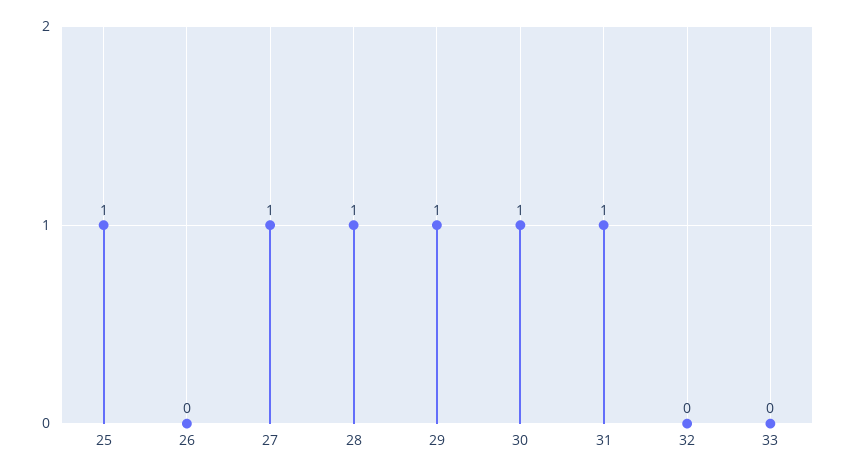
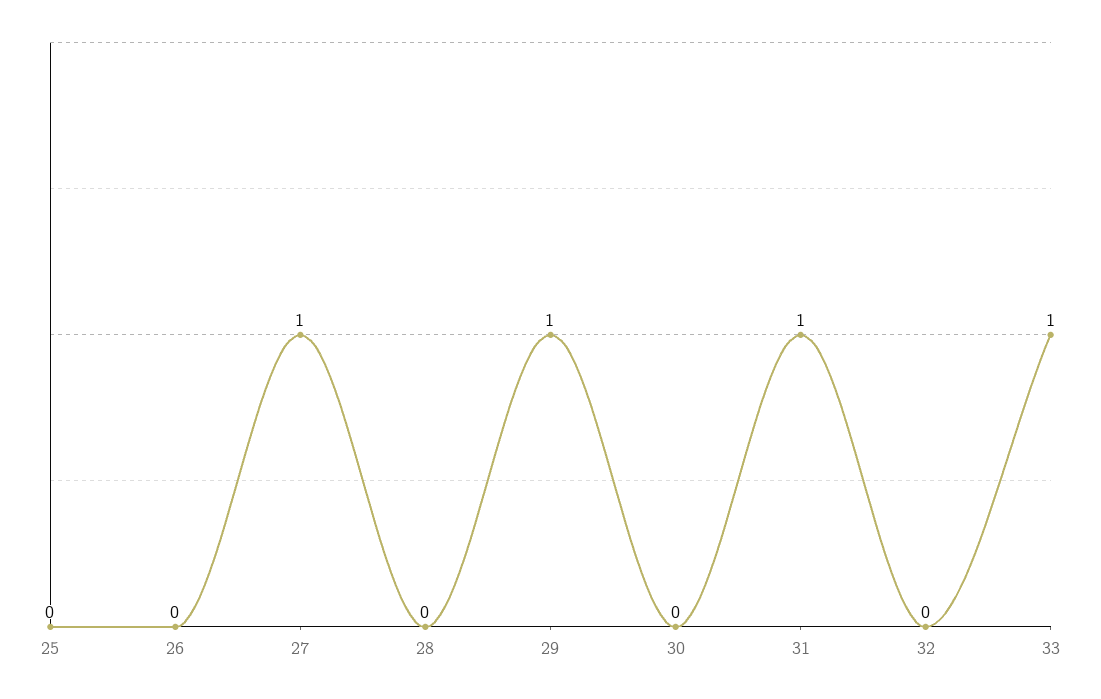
25: 1 -> 0
28: 1 -> 0
30: 1 -> 0
33: 0 -> 1

